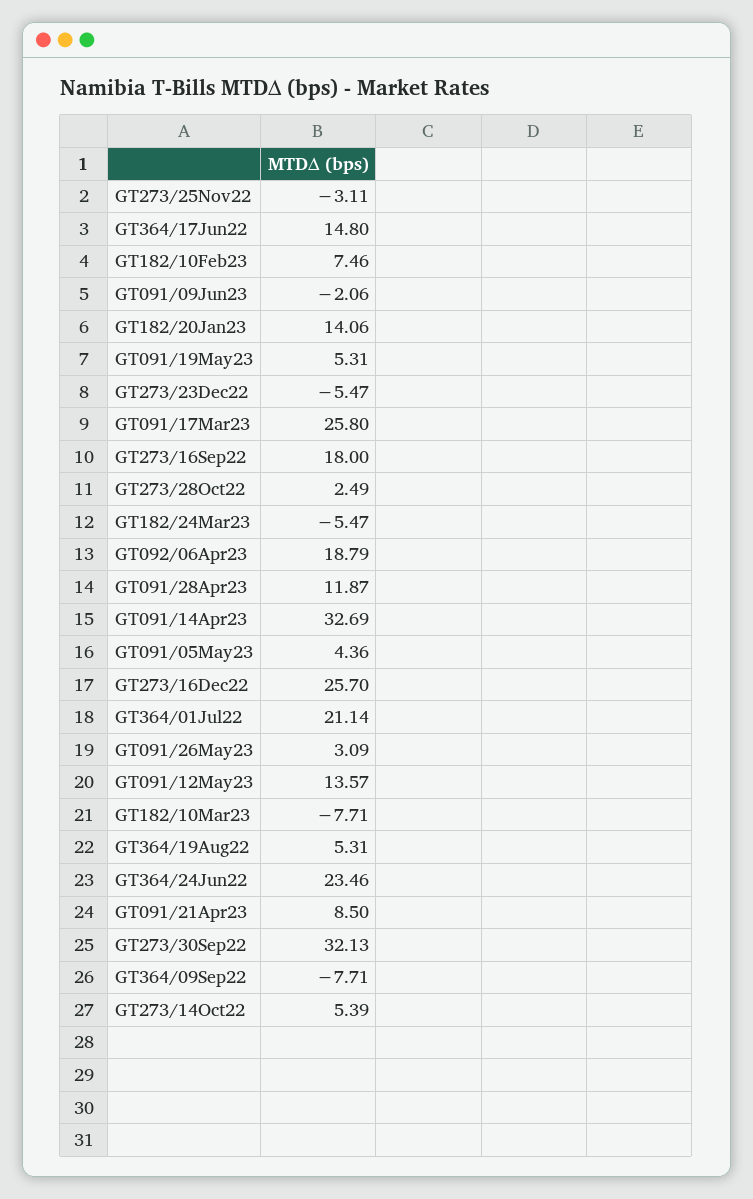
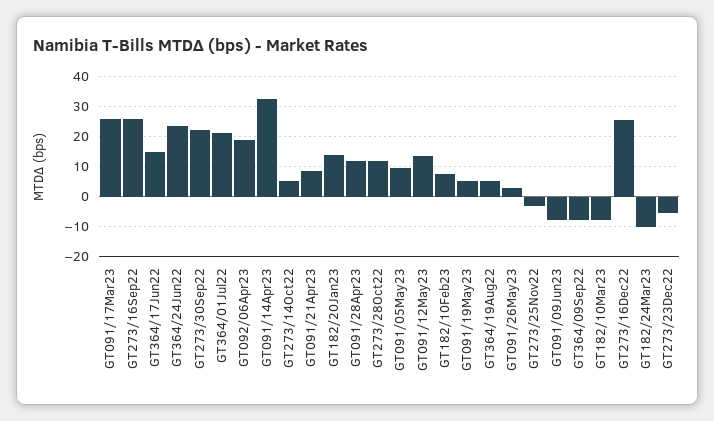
GT091/09Jun23: -2.06 -> -8
GT273/16Sep22: 18 -> 26
GT273/28Oct22: 2.49 -> 12
GT182/24Mar23: -5.47 -> -10
GT091/05May23: 4.36 -> 10
GT273/30Sep22: 32.13 -> 22

